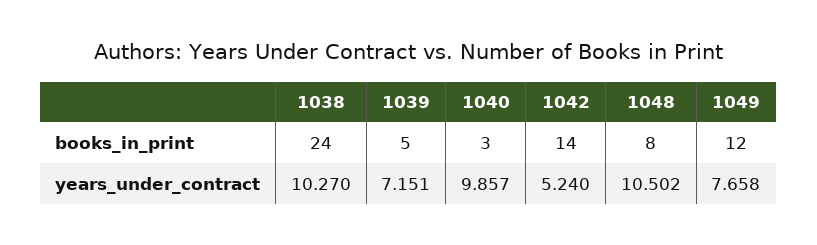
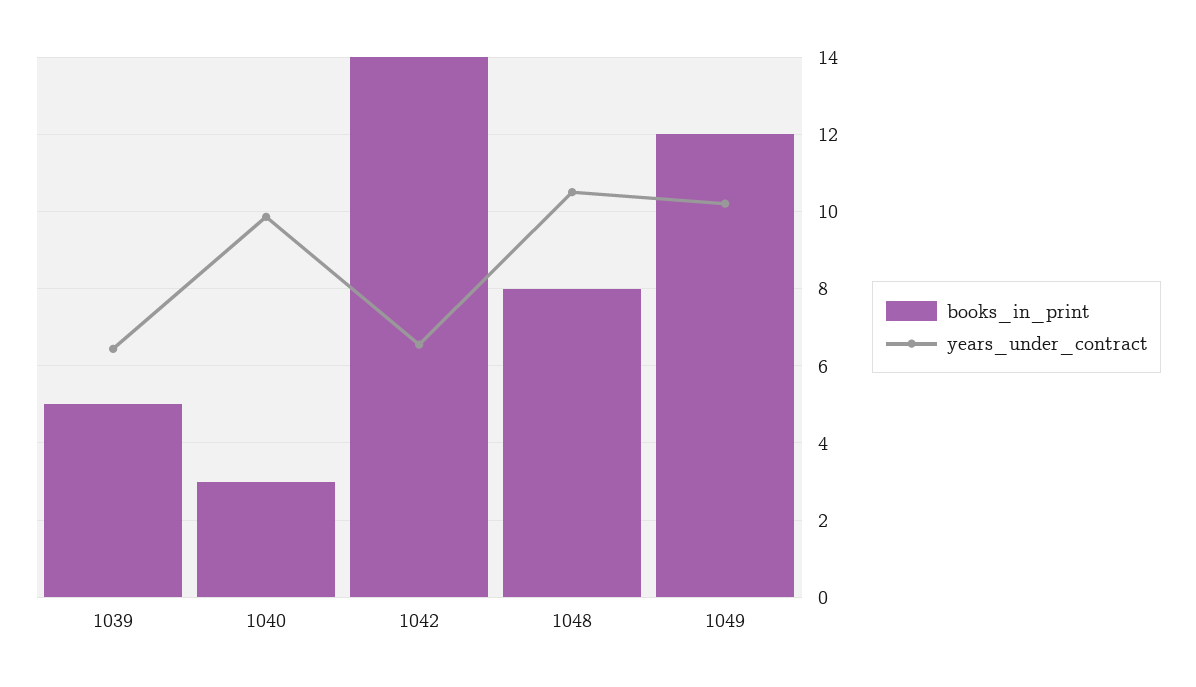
books_in_print, 1038: 24 -> none
years_under_contract, 1038: 10.27 -> none
years_under_contract, 1039: 7.151 -> 6.4
years_under_contract, 1042: 5.24 -> 6.6
years_under_contract, 1049: 7.658 -> 10.2

